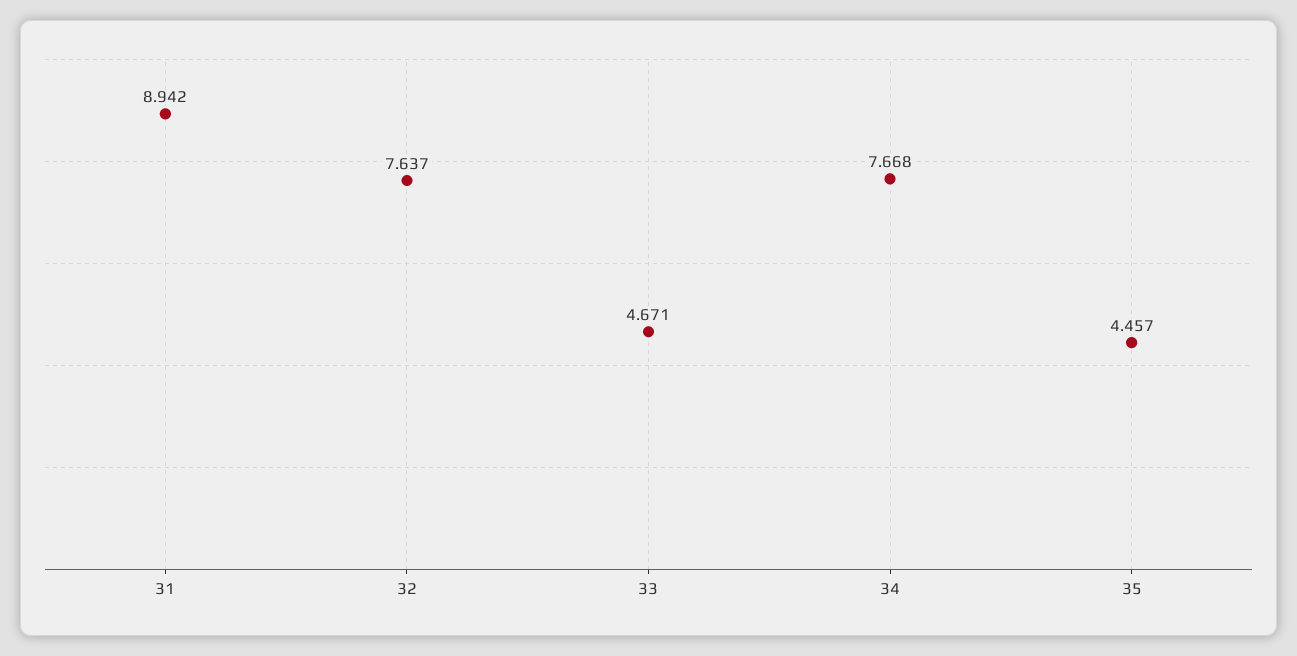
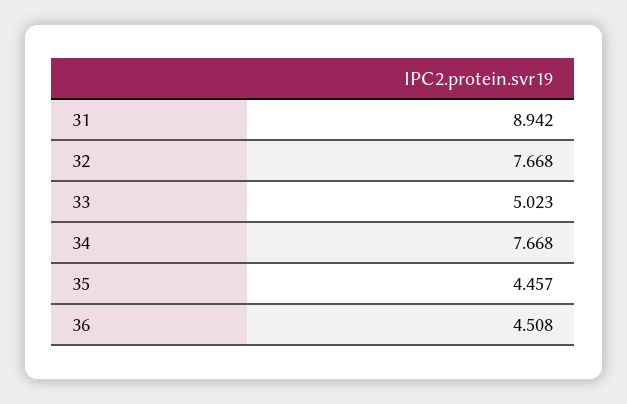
32: 7.637 -> 7.668
33: 4.671 -> 5.023
36: none -> 4.508

